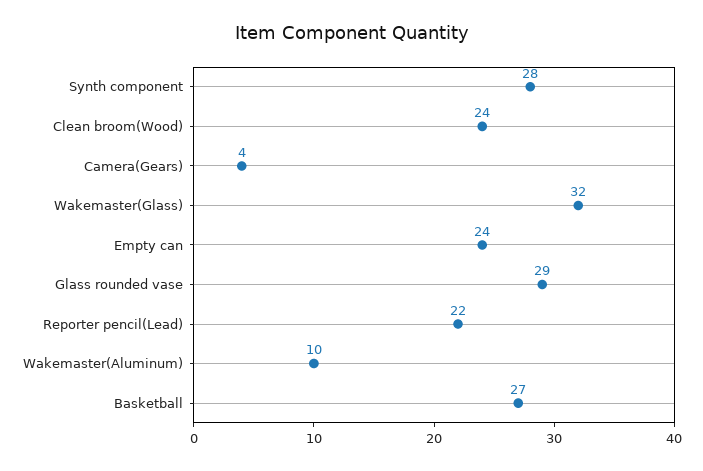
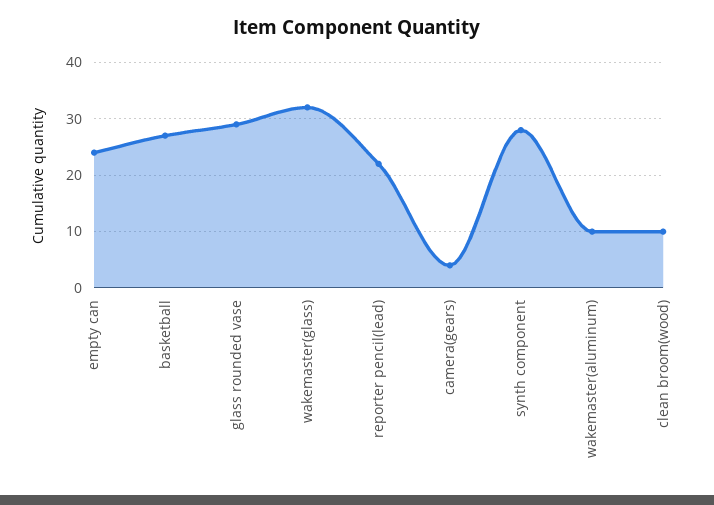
Clean broom(Wood): 24 -> 10

